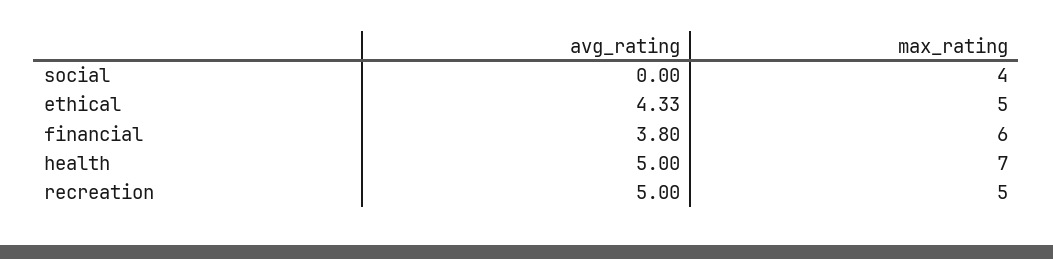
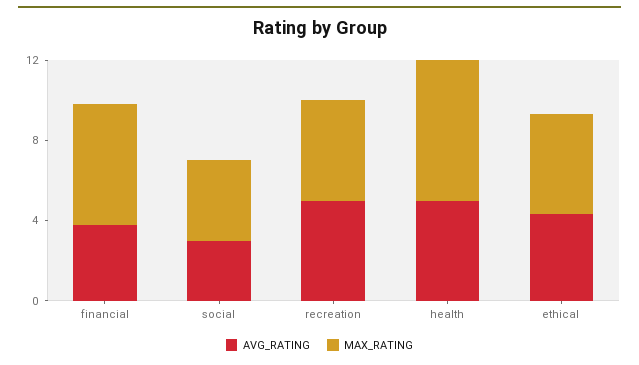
avg_rating, social: 0 -> 3

